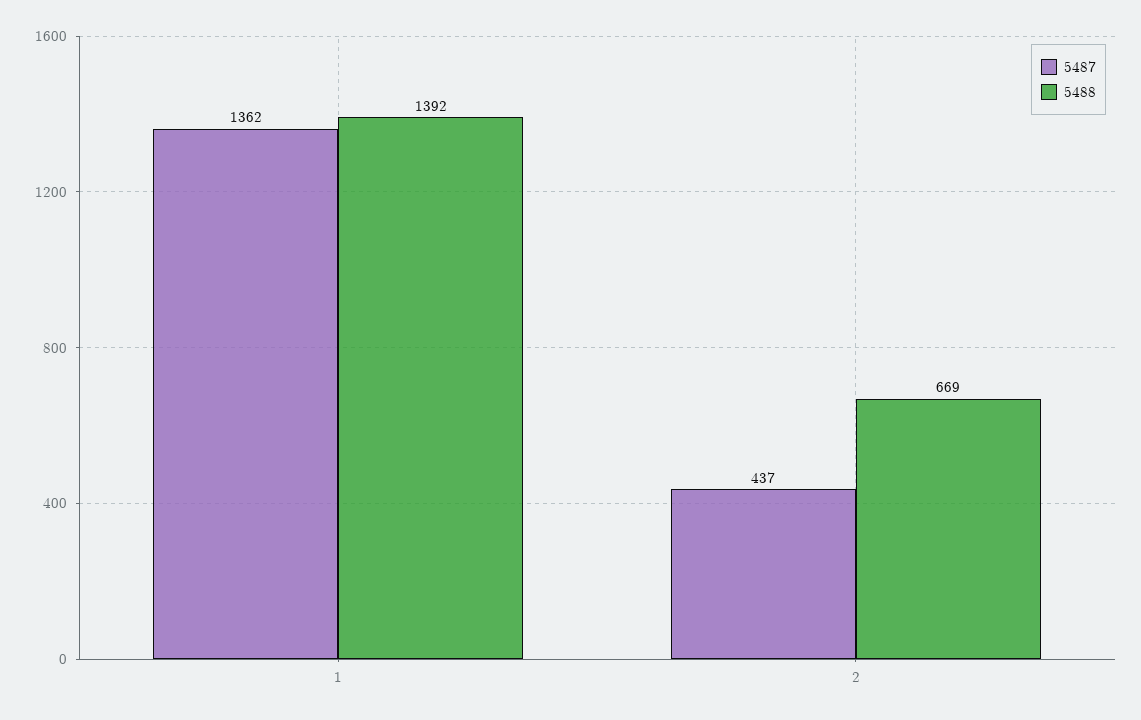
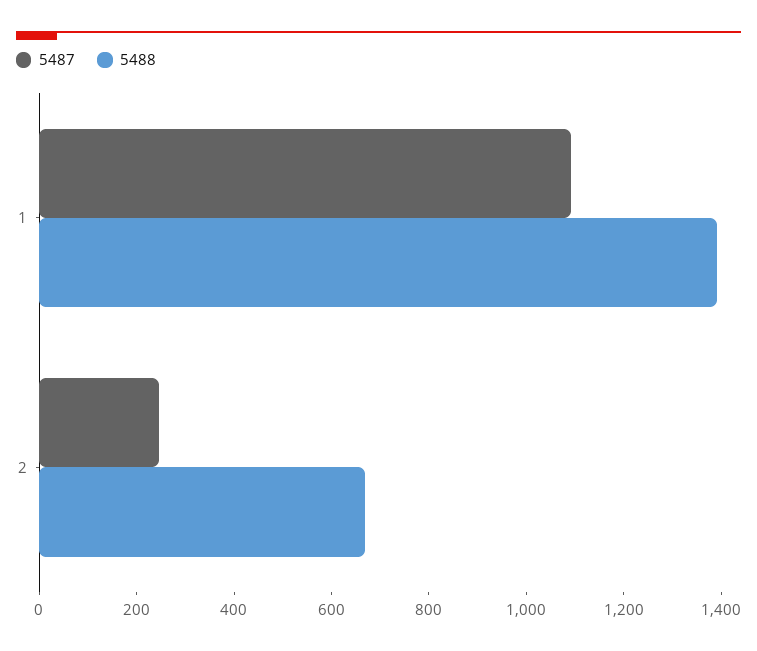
5487, 1: 1362 -> 1100
5487, 2: 437 -> 250

